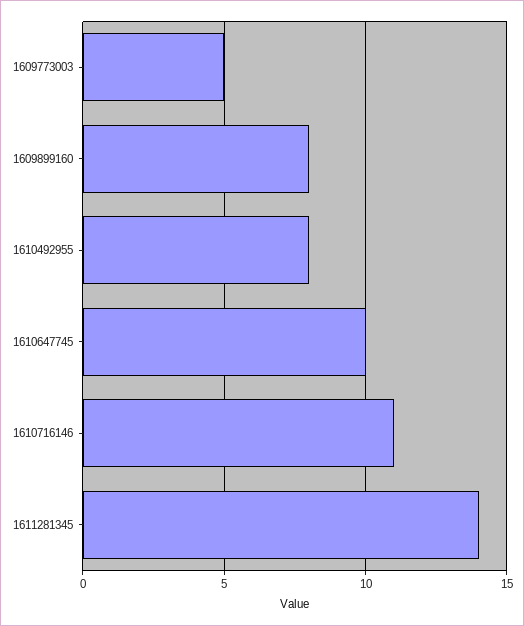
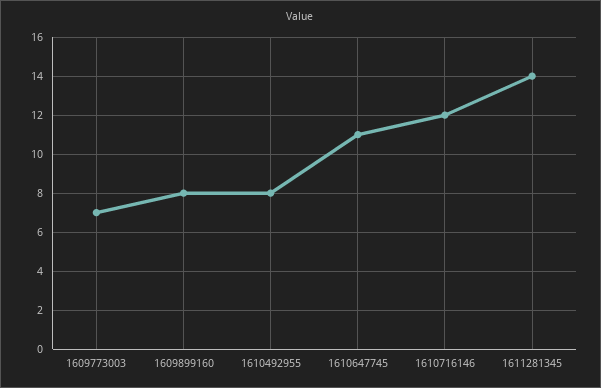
1609773003: 5 -> 7
1610647745: 10 -> 11
1610716146: 11 -> 12

